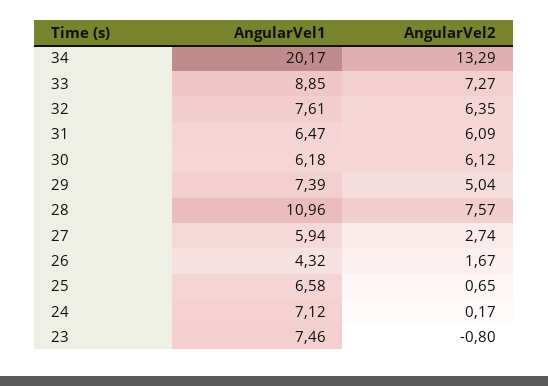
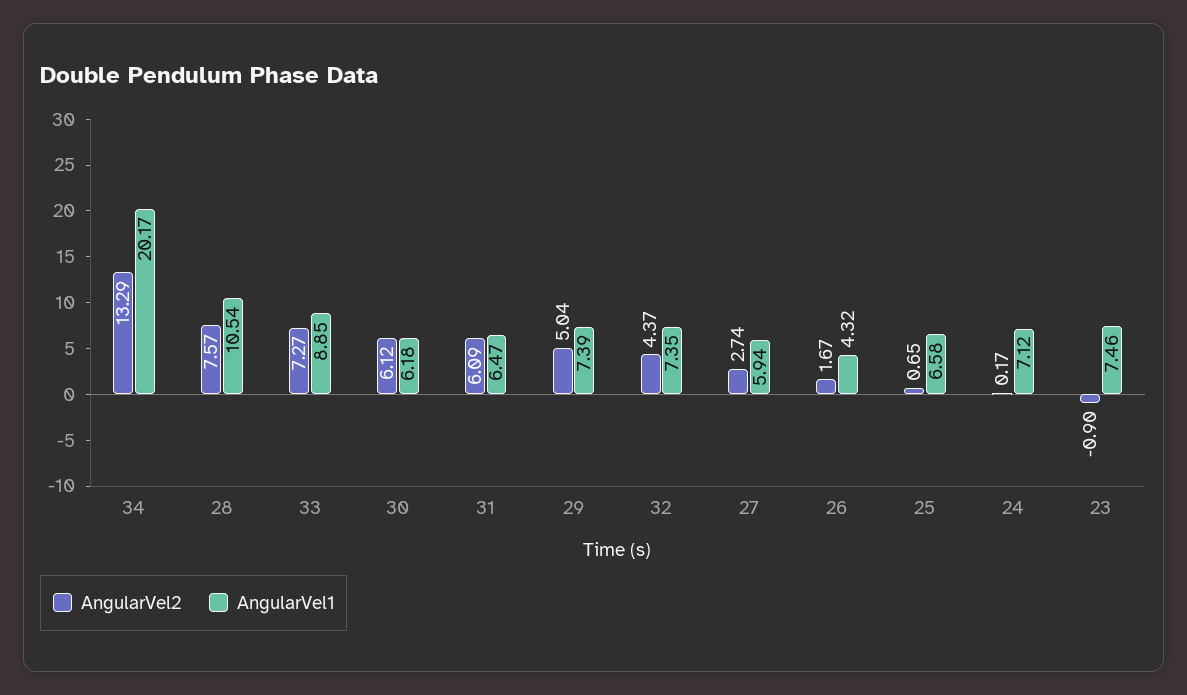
AngularVel1, 32: 7.61 -> 7.35
AngularVel2, 32: 6.35 -> 4.37
AngularVel1, 28: 10.96 -> 10.54
AngularVel2, 23: -0.8 -> -0.9

